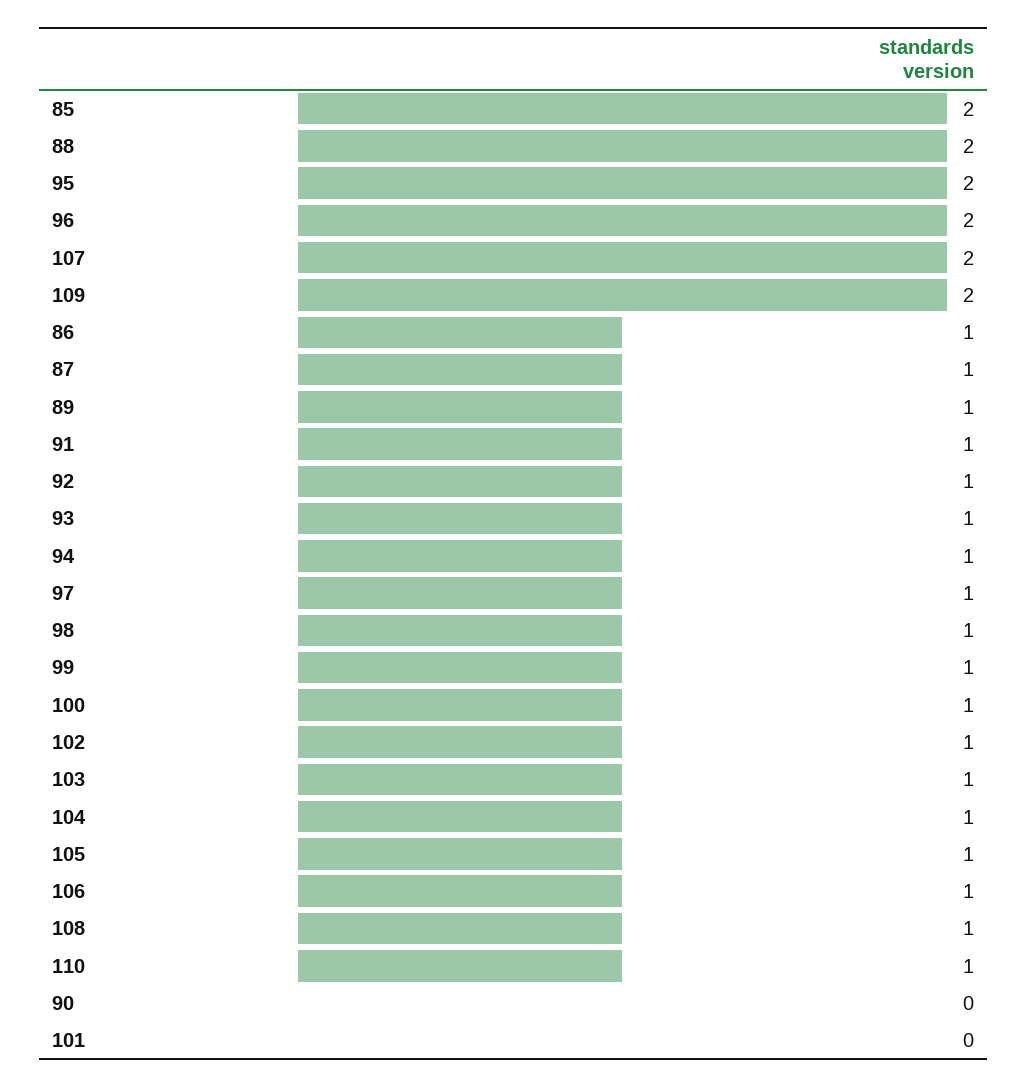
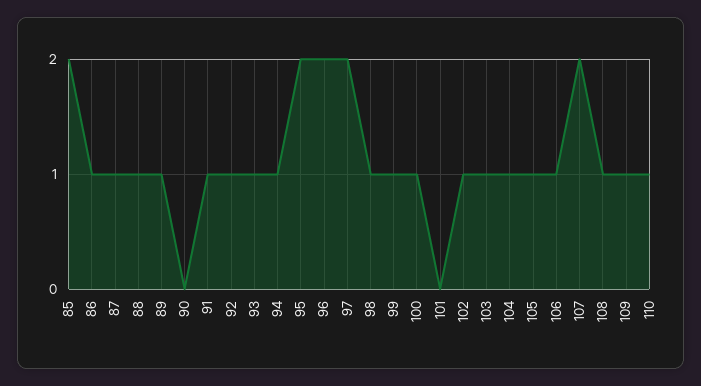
88: 2 -> 1
109: 2 -> 1
97: 1 -> 2

